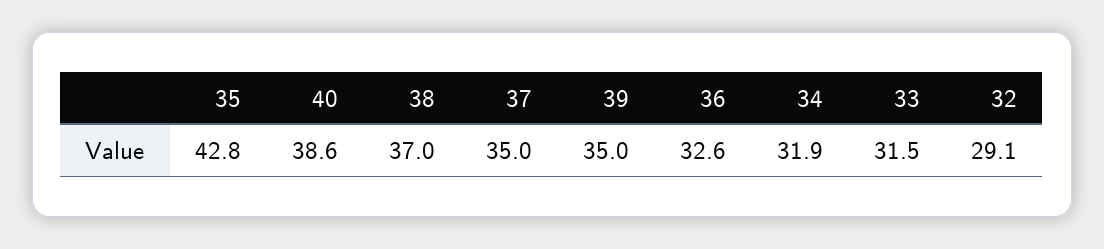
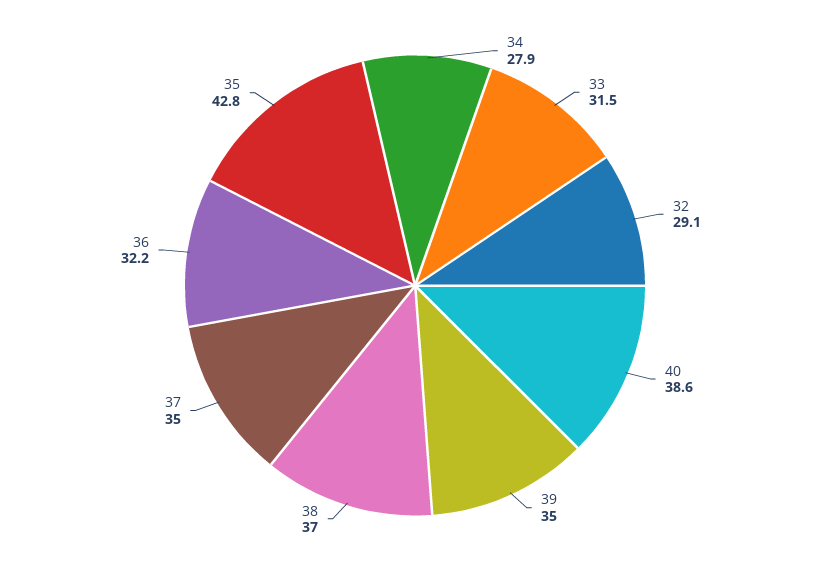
36: 32.6 -> 32.2
34: 31.9 -> 27.9

